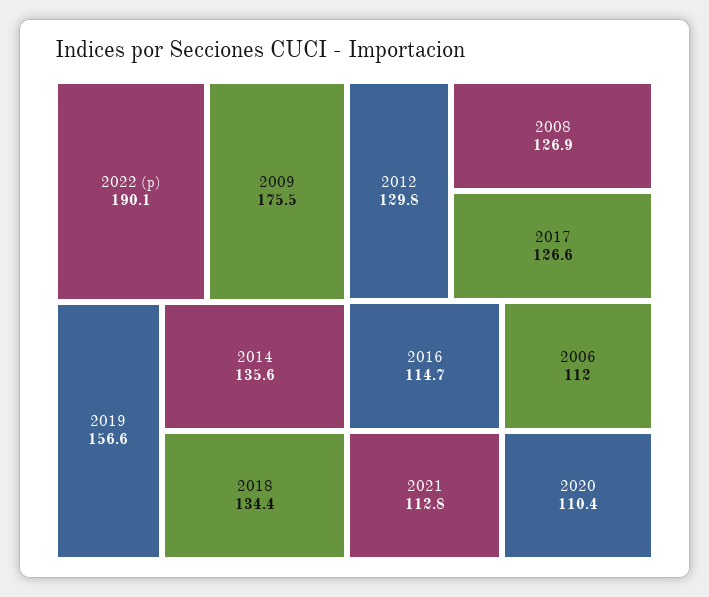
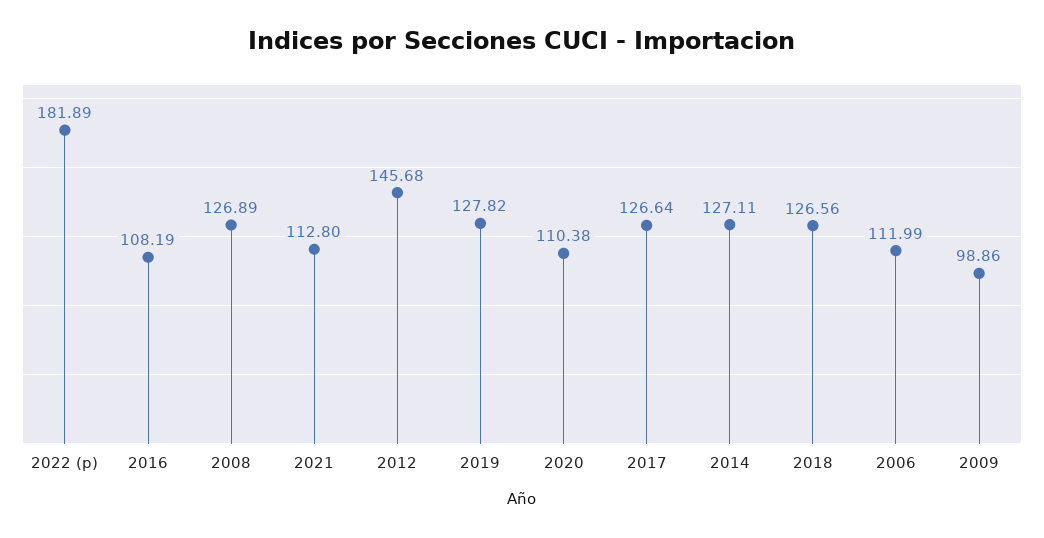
2022 (p): 190.1 -> 181.89
2009: 175.5 -> 98.86
2019: 156.6 -> 127.82
2014: 135.6 -> 127.11
2018: 134.4 -> 126.56
2012: 129.8 -> 145.68
2016: 114.7 -> 108.19

